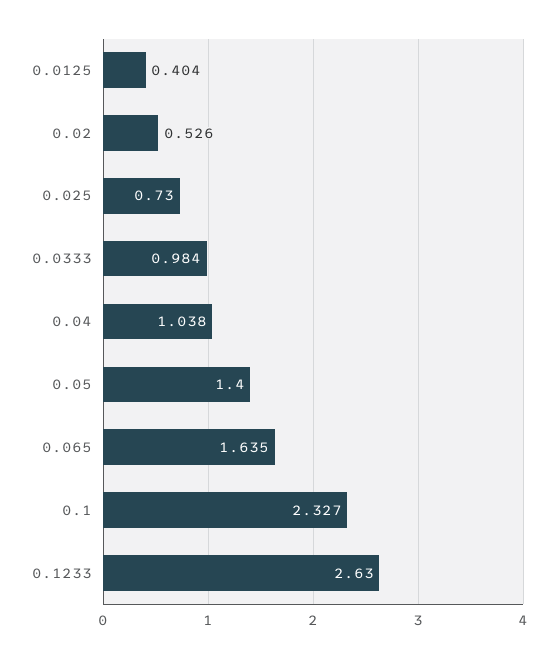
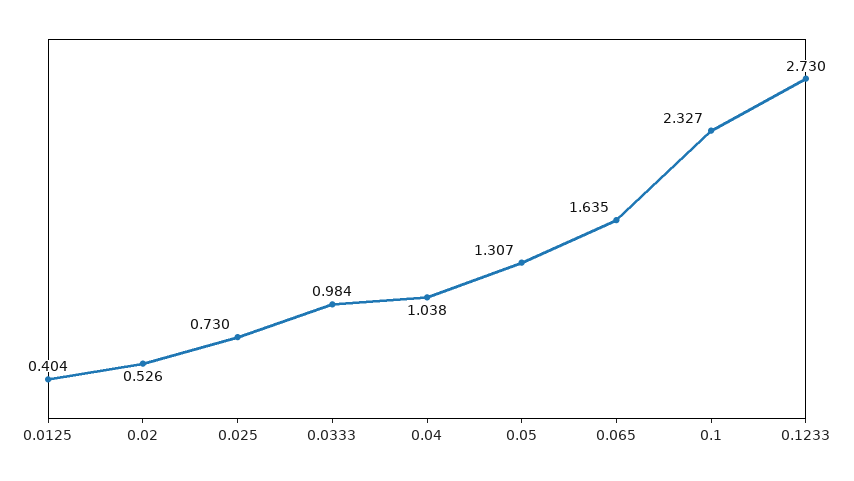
0.05: 1.4 -> 1.307
0.1233: 2.63 -> 2.73

